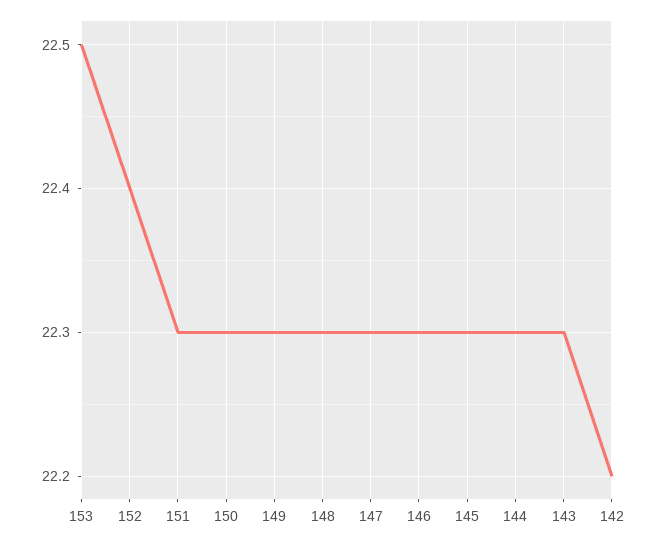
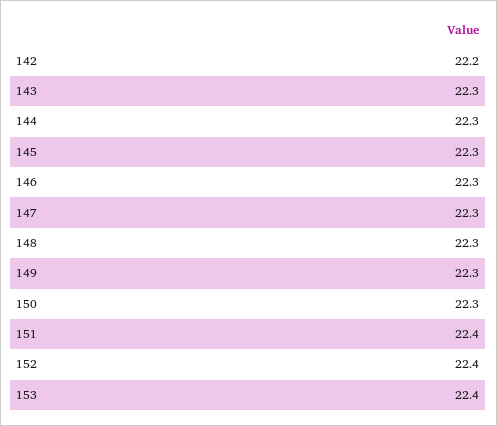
153: 22.5 -> 22.4
151: 22.3 -> 22.4

